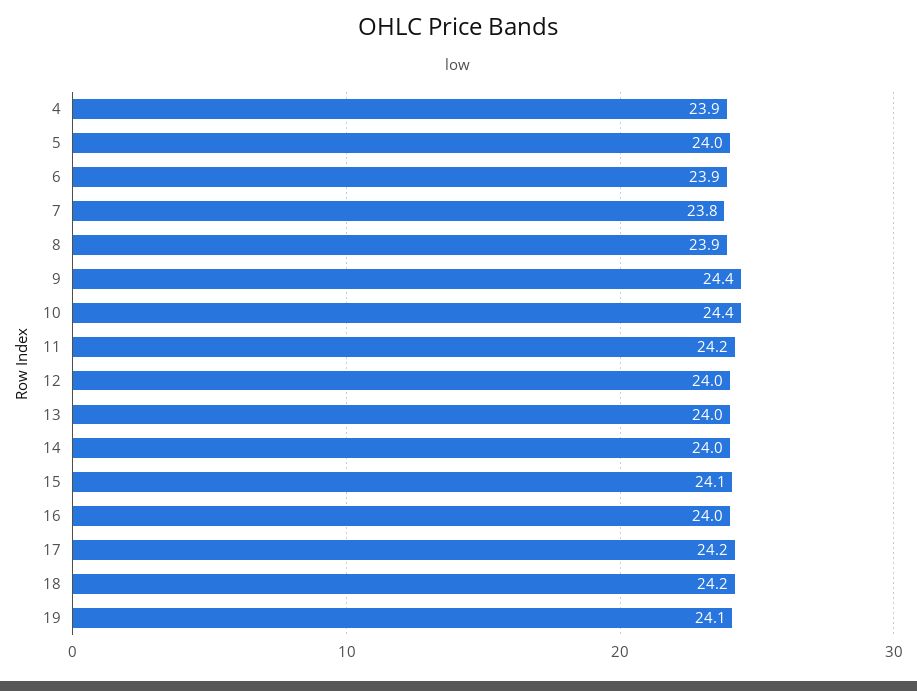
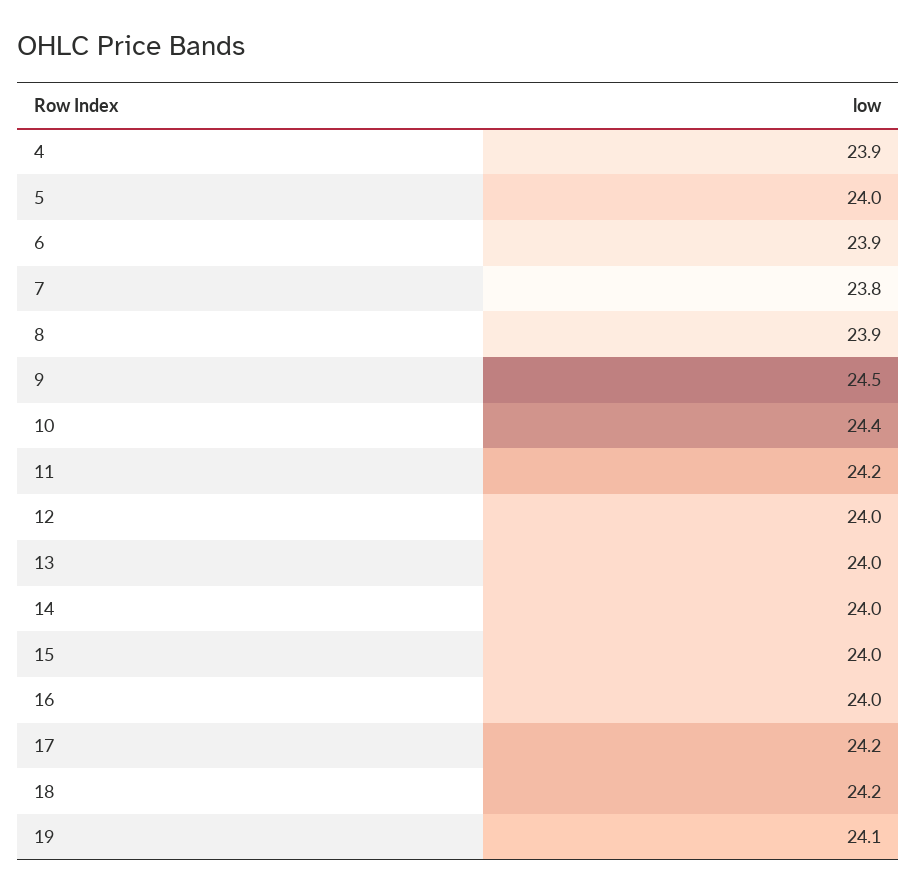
9: 24.4 -> 24.5
15: 24.1 -> 24

